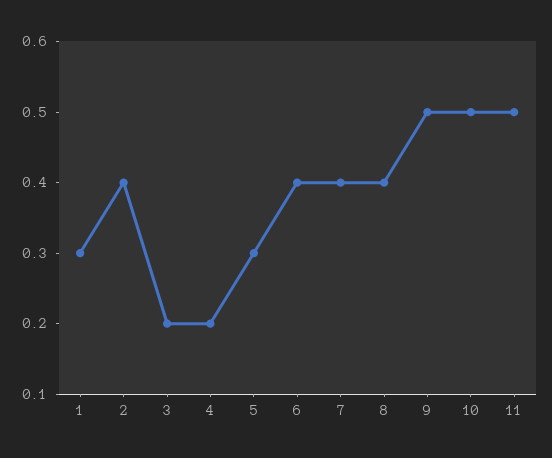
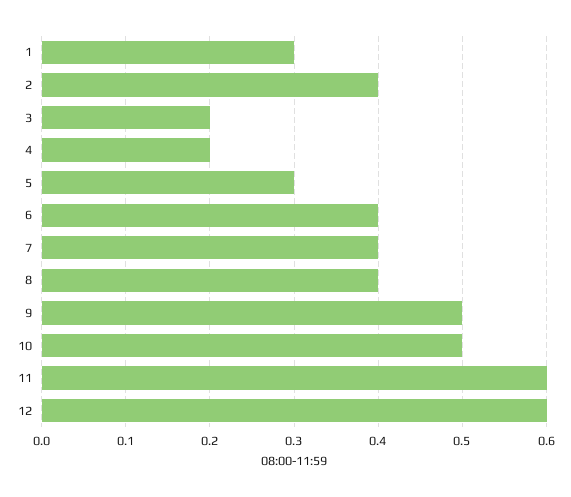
11: 0.5 -> 0.6
12: none -> 0.6

